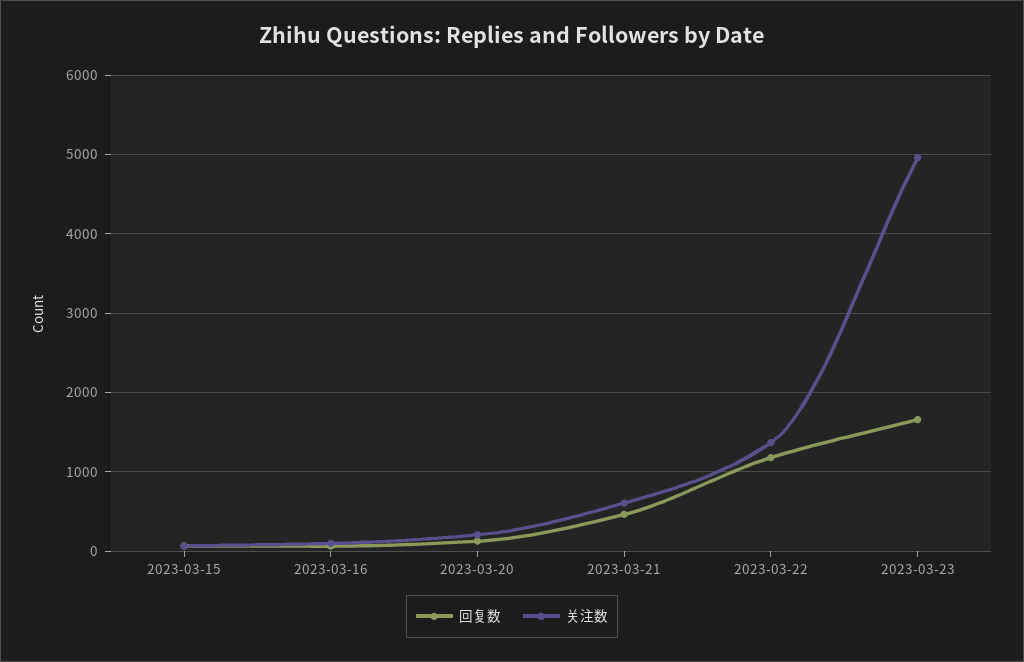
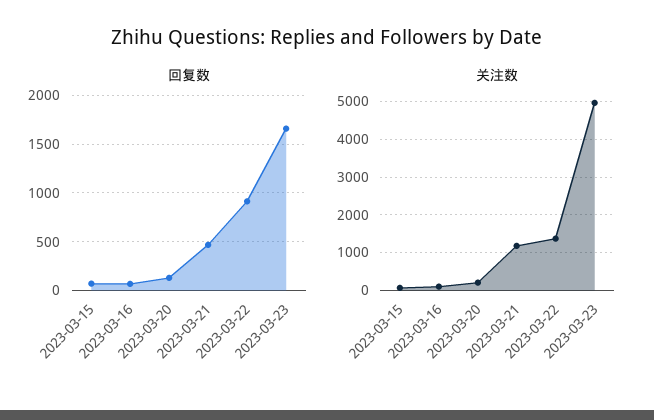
关注数, 2023-03-21: 600 -> 1200
回复数, 2023-03-22: 1200 -> 900

